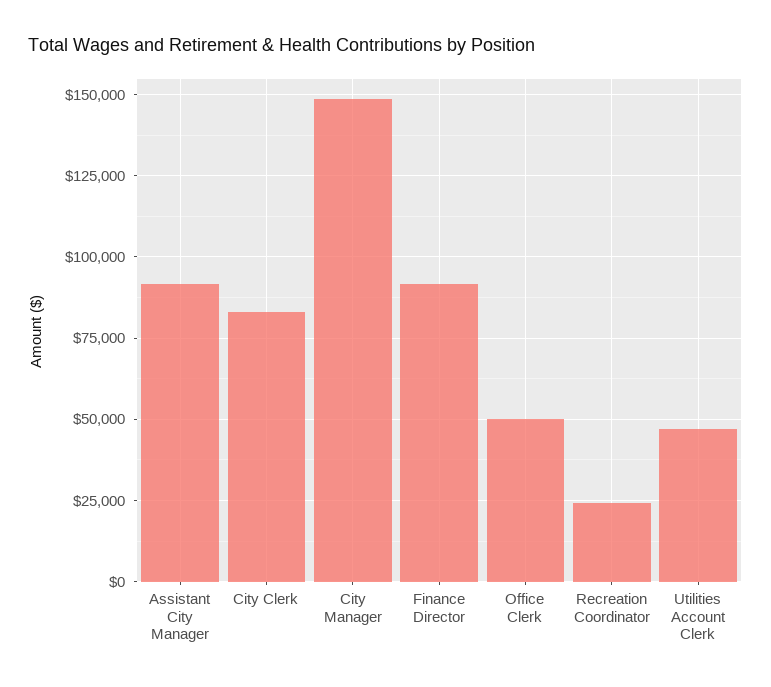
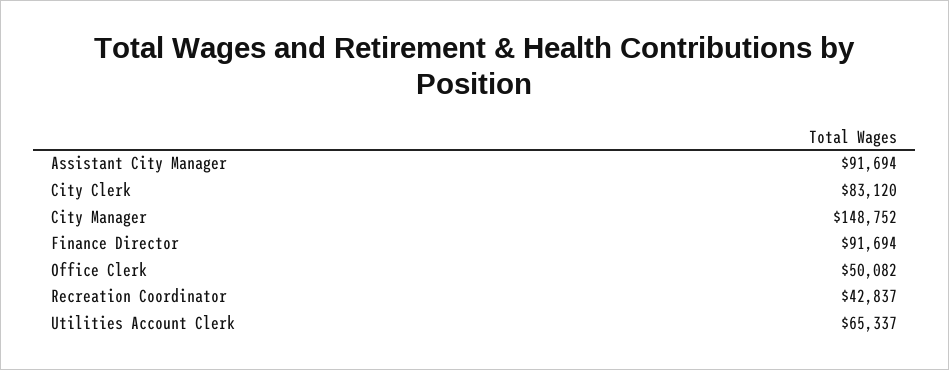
Recreation Coordinator: 25000 -> 42837
Utilities Account Clerk: 47500 -> 65337

